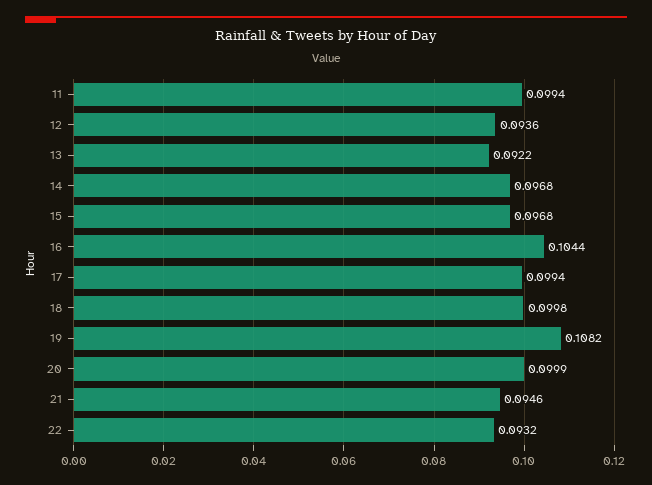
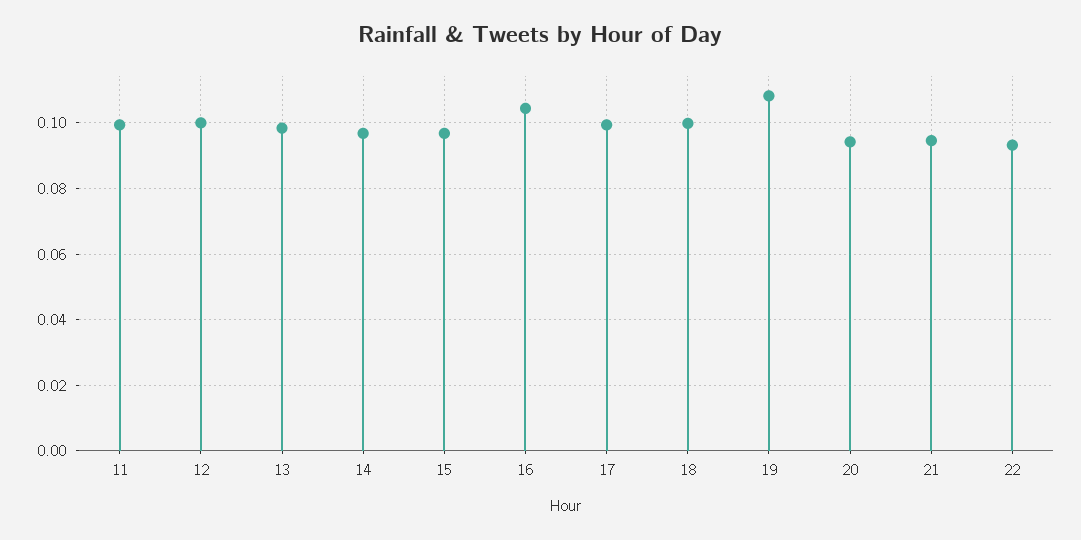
12: 0.0936 -> 0.1
13: 0.0922 -> 0.098
20: 0.0999 -> 0.094

